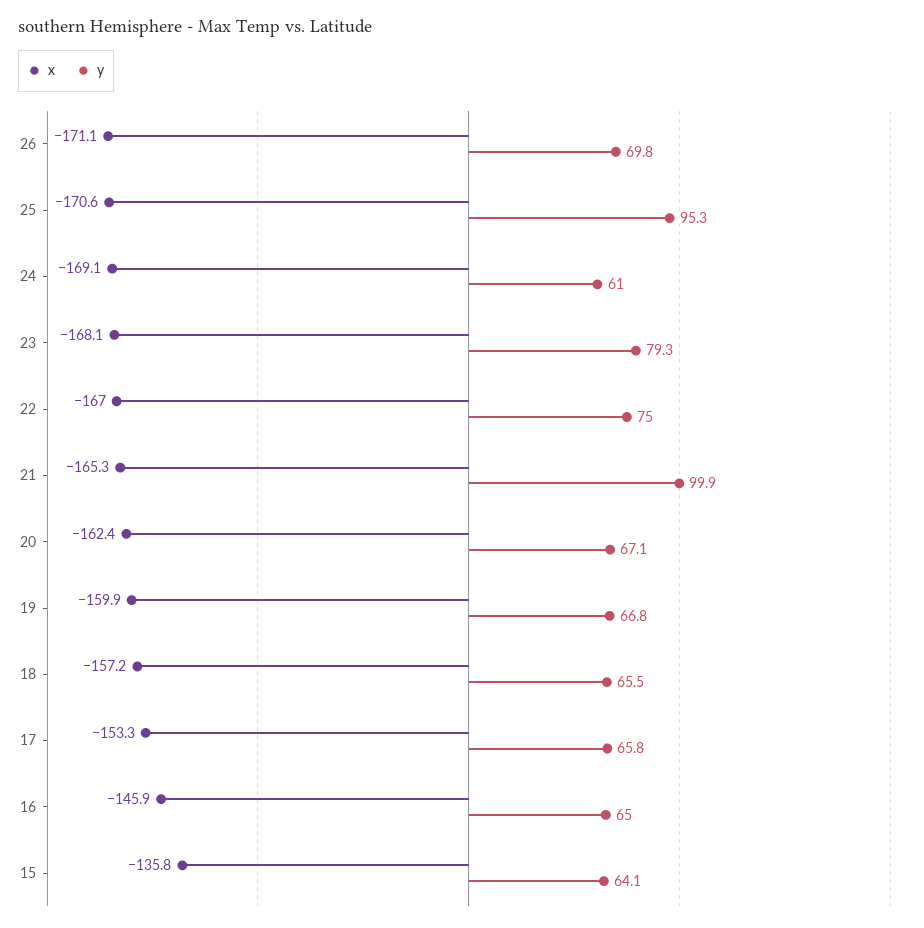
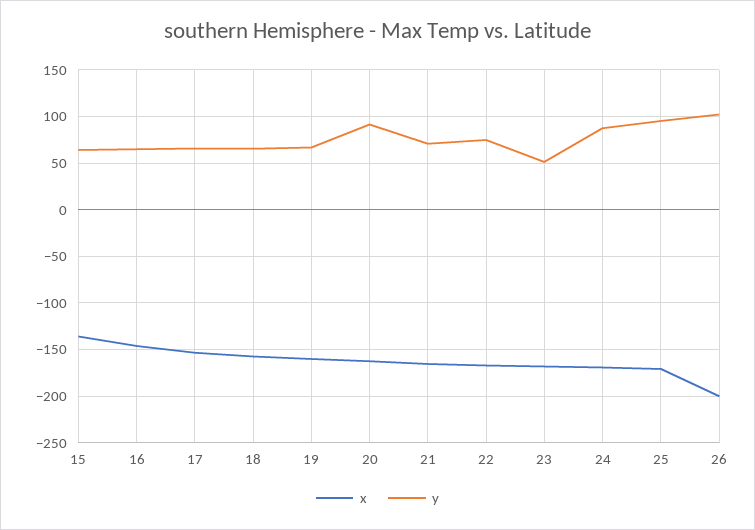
x, 26: -171.1 -> -200
y, 26: 69.8 -> 100
y, 24: 61 -> 90
y, 23: 79.3 -> 50
y, 21: 99.9 -> 70
y, 20: 67.1 -> 90

